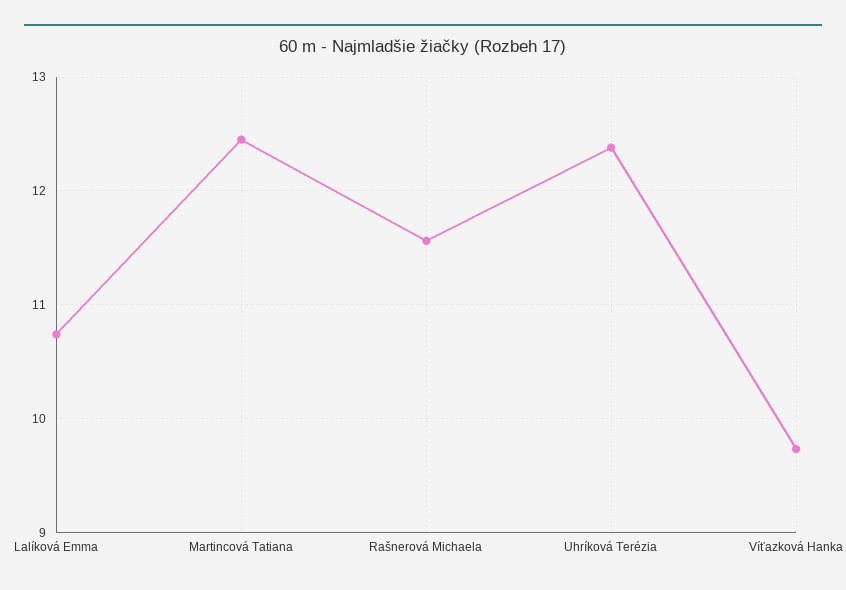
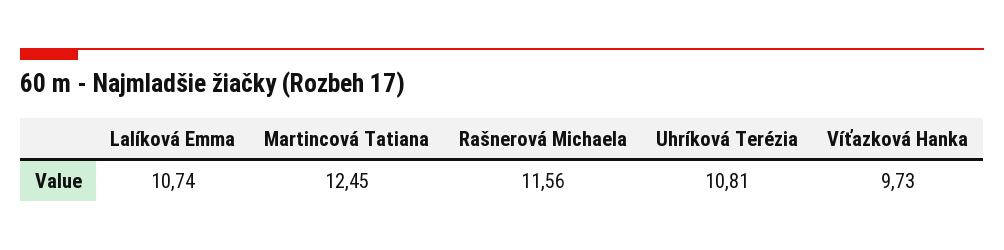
Uhríková Terézia: 12.4 -> 10.81

